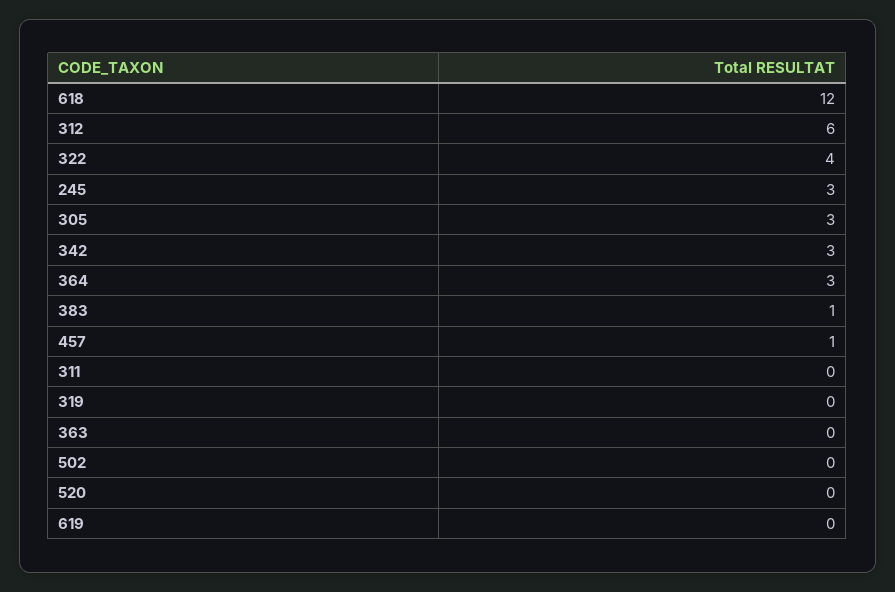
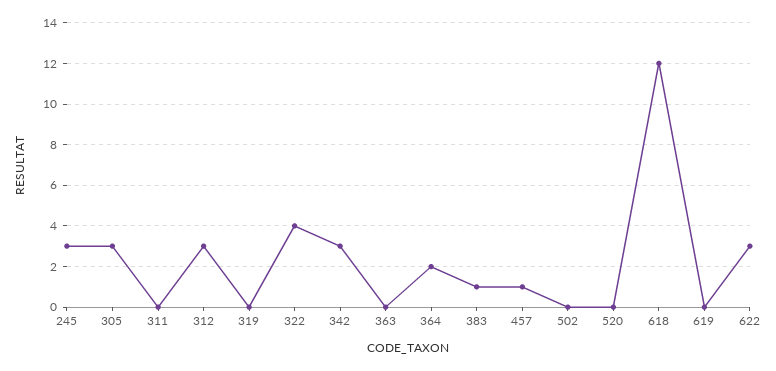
312: 6 -> 3
364: 3 -> 2
622: none -> 3

